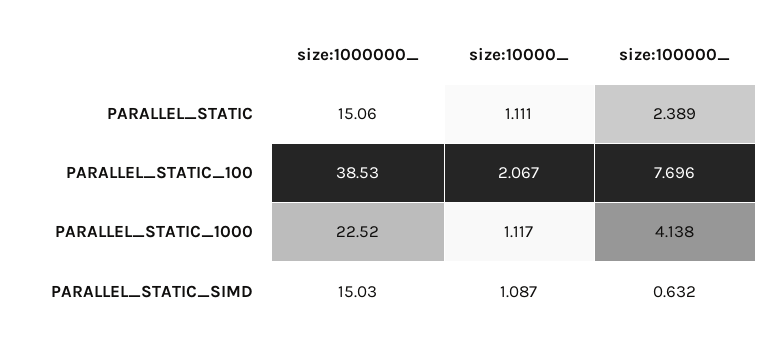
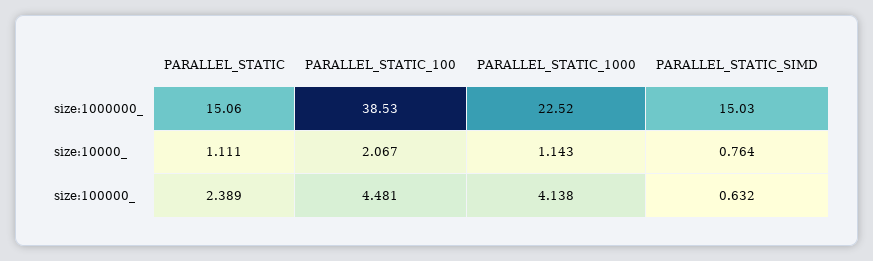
size:100000_, PARALLEL_STATIC_100: 7.696 -> 4.481
size:10000_, PARALLEL_STATIC_1000: 1.117 -> 1.143
size:10000_, PARALLEL_STATIC_SIMD: 1.087 -> 0.764

